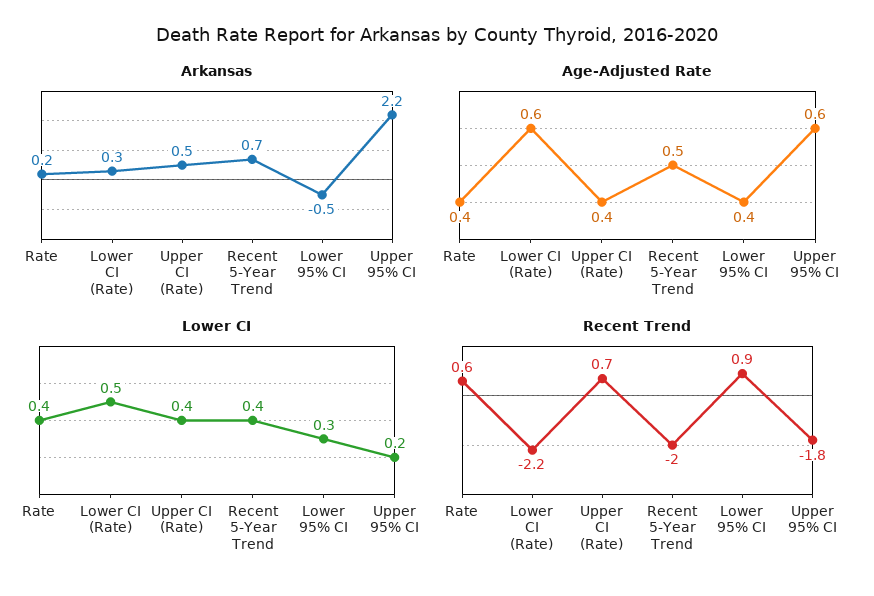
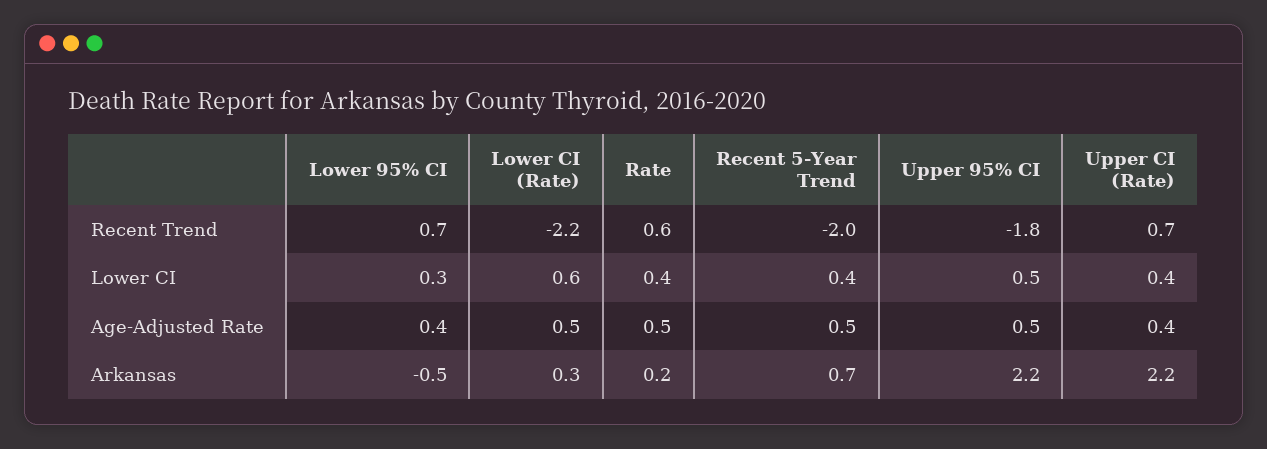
Arkansas, Upper CI (Rate): 0.5 -> 2.2
Age-Adjusted Rate, Rate: 0.4 -> 0.5
Age-Adjusted Rate, Lower CI (Rate): 0.6 -> 0.5
Age-Adjusted Rate, Upper 95% CI: 0.6 -> 0.5
Lower CI, Lower CI (Rate): 0.5 -> 0.6
Lower CI, Upper 95% CI: 0.2 -> 0.5
Recent Trend, Lower 95% CI: 0.9 -> 0.7

